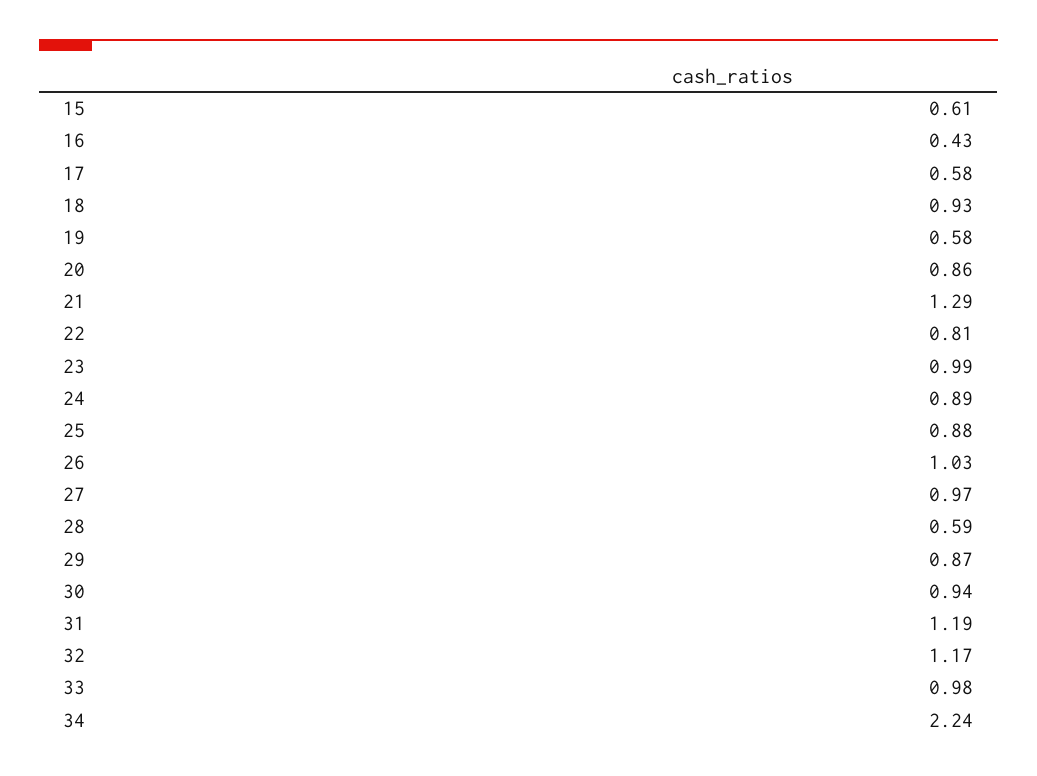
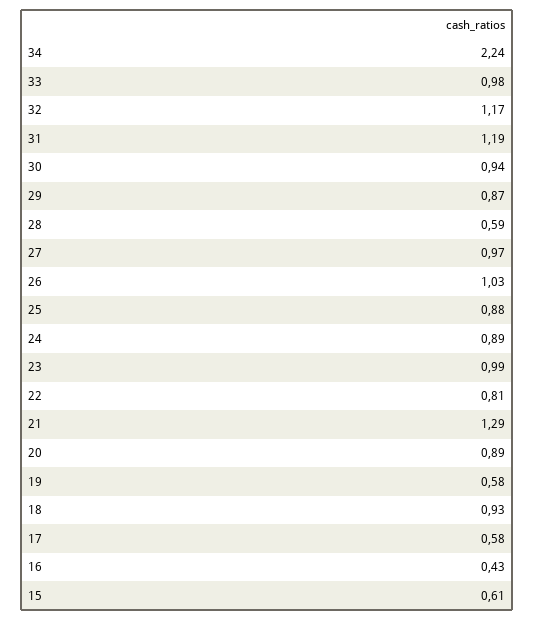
20: 0.86 -> 0.89

